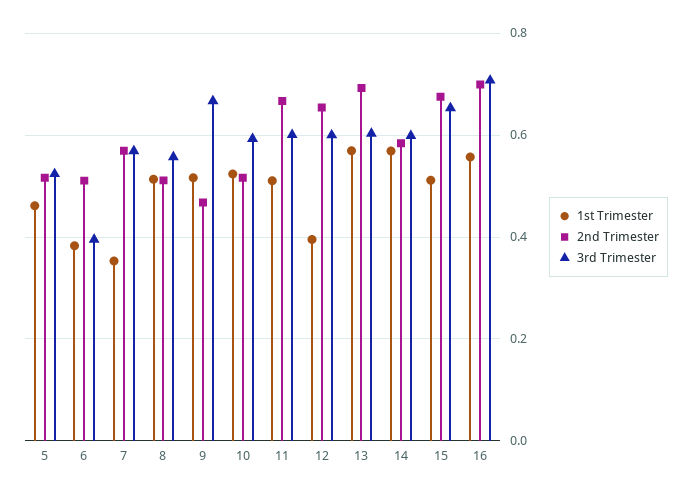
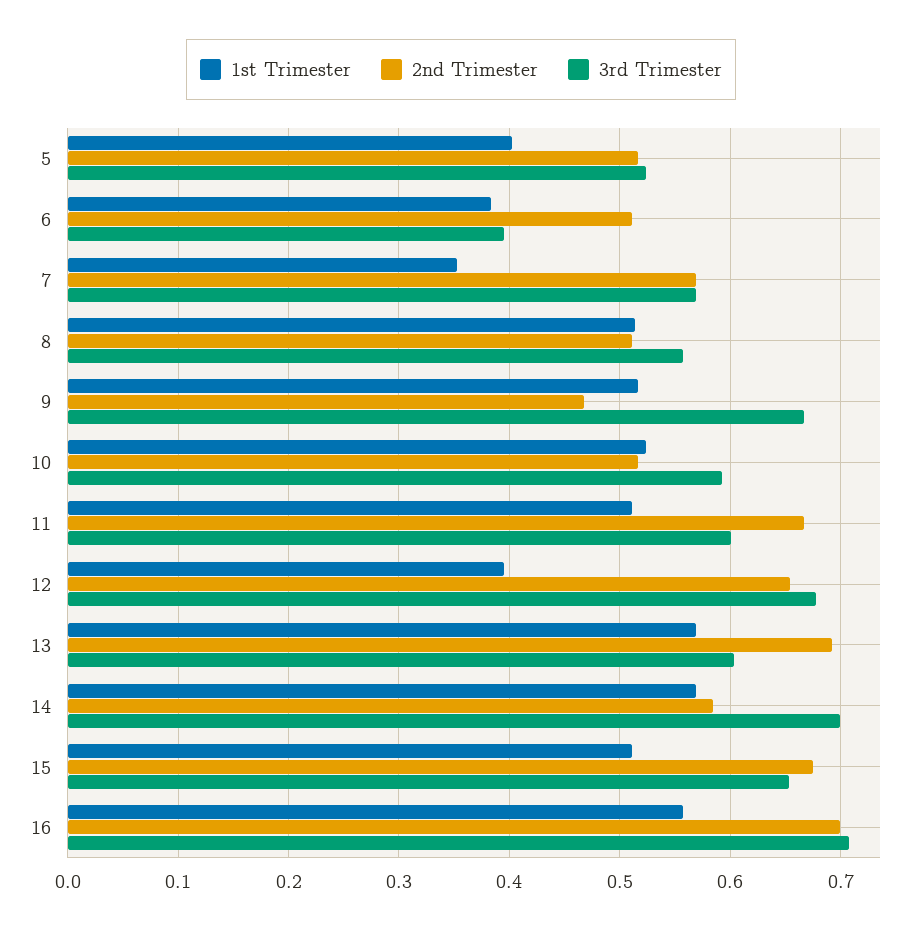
1st Trimester, 5: 0.46 -> 0.4
3rd Trimester, 12: 0.6 -> 0.68
3rd Trimester, 14: 0.6 -> 0.7

